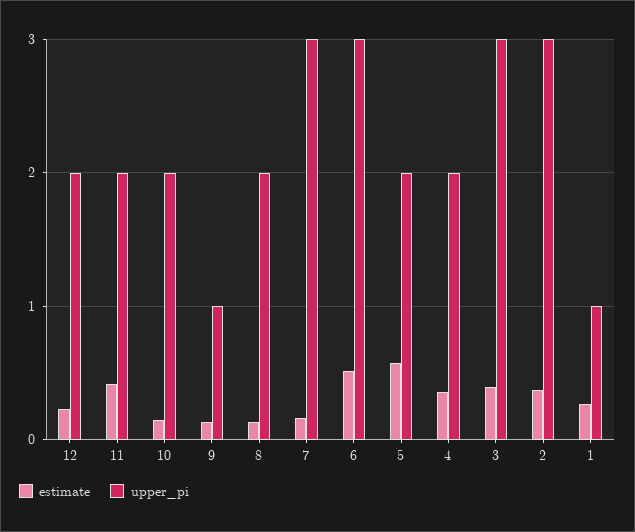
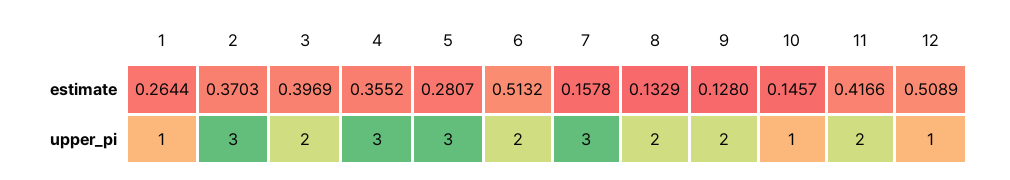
estimate, 12: 0.2 -> 0.5089
upper_pi, 12: 2 -> 1
upper_pi, 10: 2 -> 1
upper_pi, 9: 1 -> 2
upper_pi, 6: 3 -> 2
estimate, 5: 0.6 -> 0.2807
upper_pi, 5: 2 -> 3
upper_pi, 4: 2 -> 3
upper_pi, 3: 3 -> 2

